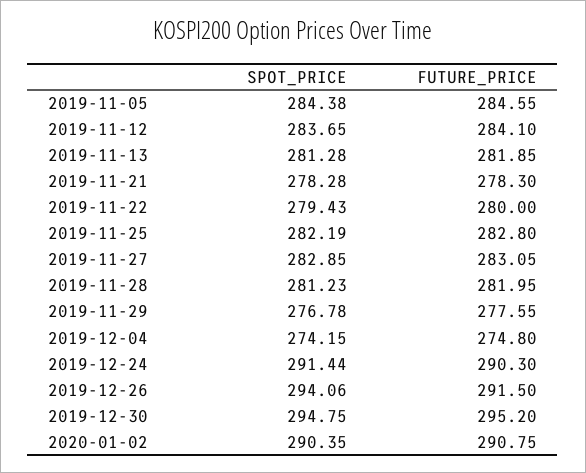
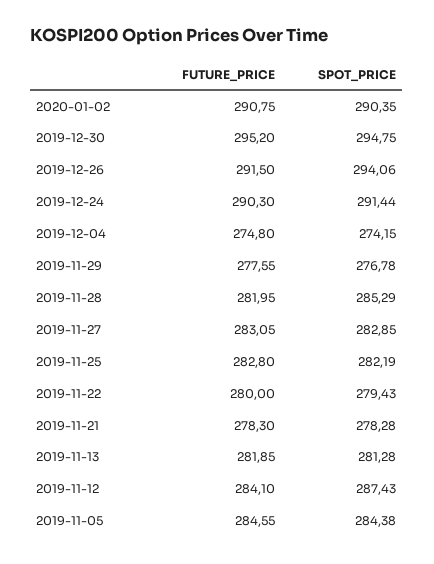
SPOT_PRICE, 2019-11-12: 283.65 -> 287.43
SPOT_PRICE, 2019-11-28: 281.23 -> 285.29

